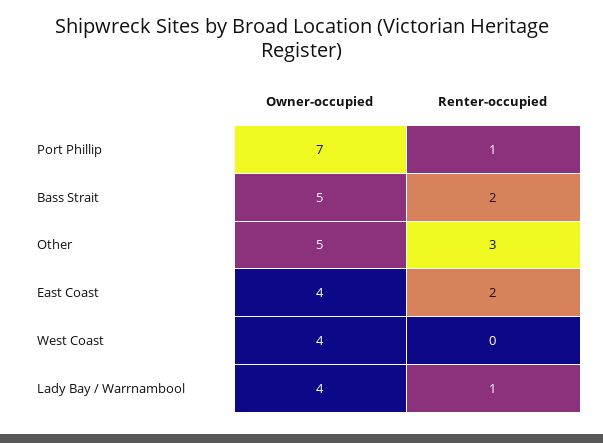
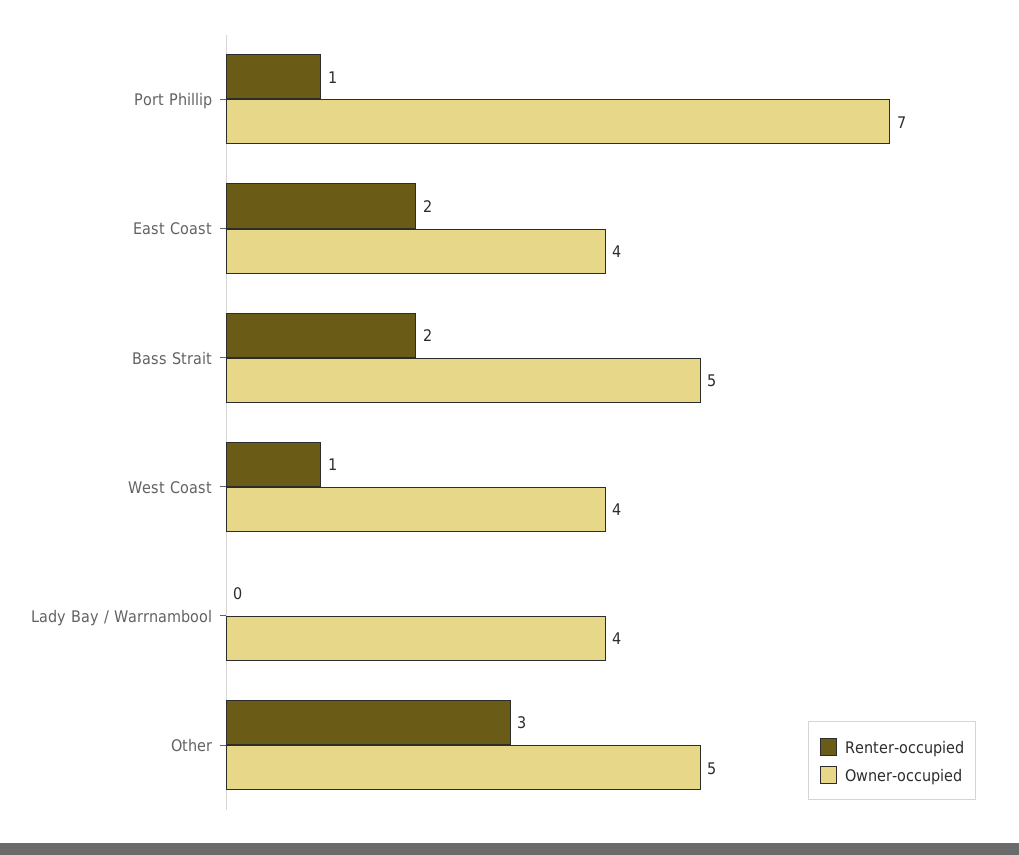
Renter-occupied, West Coast: 0 -> 1
Renter-occupied, Lady Bay / Warrnambool: 1 -> 0

